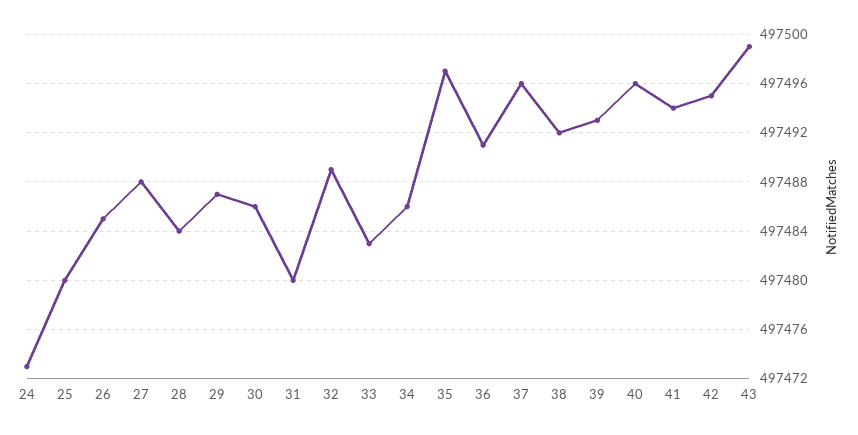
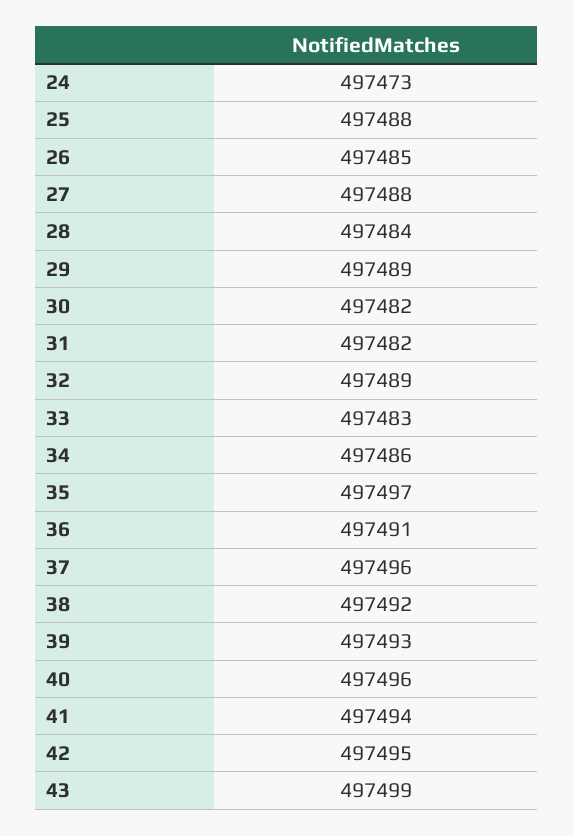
25: 497480 -> 497488
29: 497487 -> 497489
30: 497486 -> 497482
31: 497480 -> 497482

